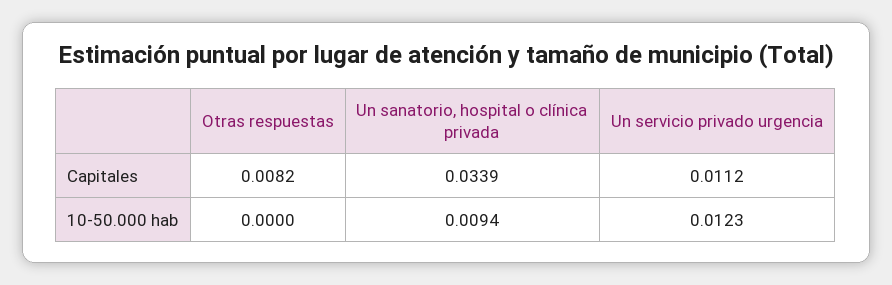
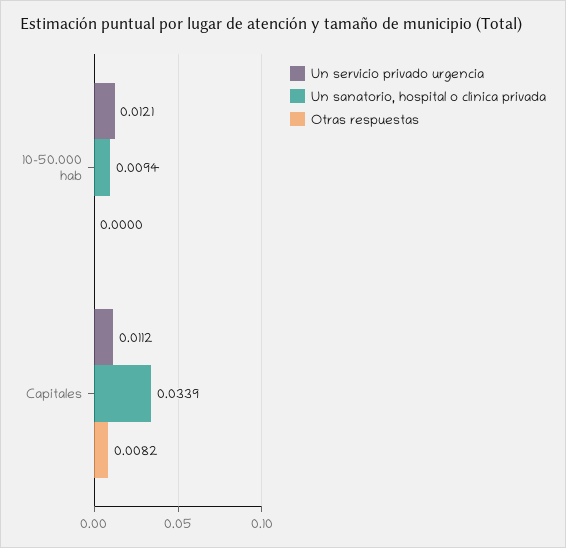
Un servicio privado urgencia, 10-50.000 hab: 0.0123 -> 0.0121

